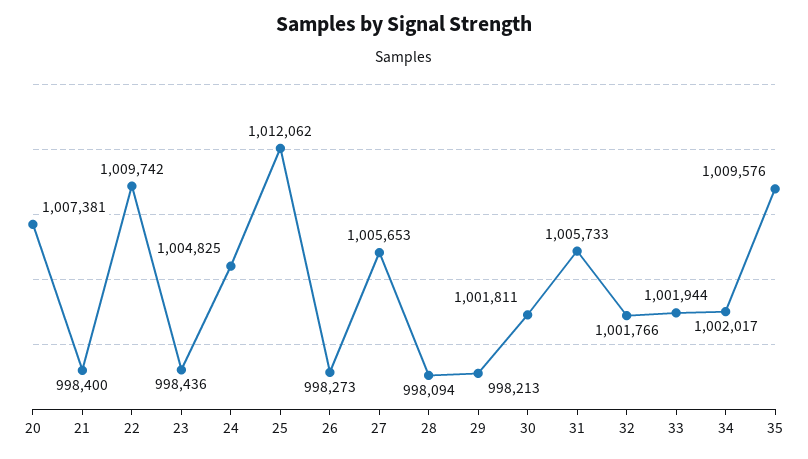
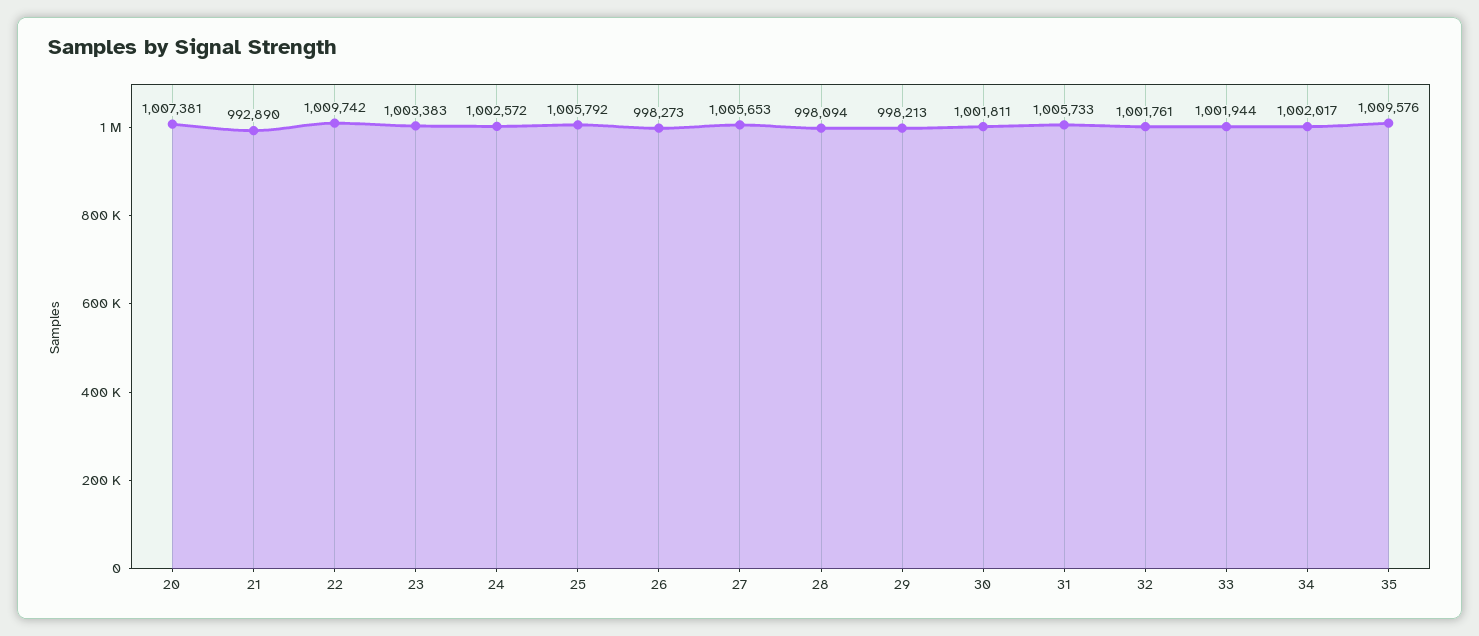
21: 998400 -> 992890
23: 998436 -> 1003383
24: 1004825 -> 1002572
25: 1012062 -> 1005792
32: 1001766 -> 1001761

